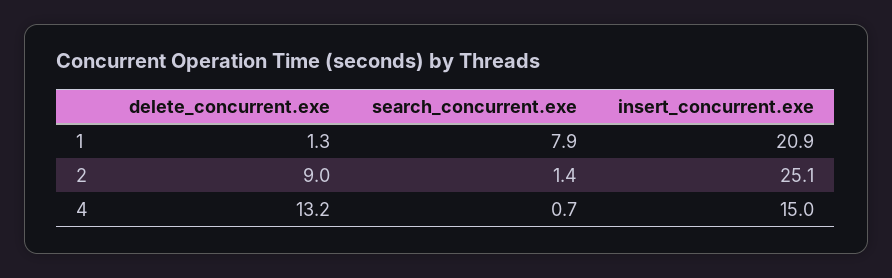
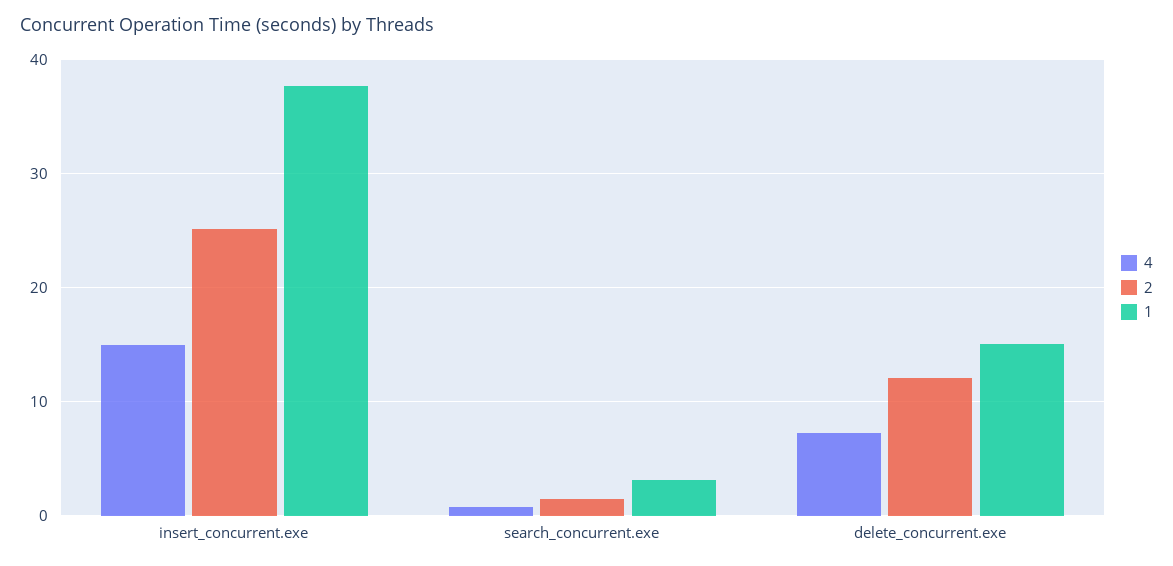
1, delete_concurrent.exe: 1.3 -> 15
1, search_concurrent.exe: 7.9 -> 3
1, insert_concurrent.exe: 20.9 -> 38
2, delete_concurrent.exe: 9 -> 12
4, delete_concurrent.exe: 13.2 -> 7

